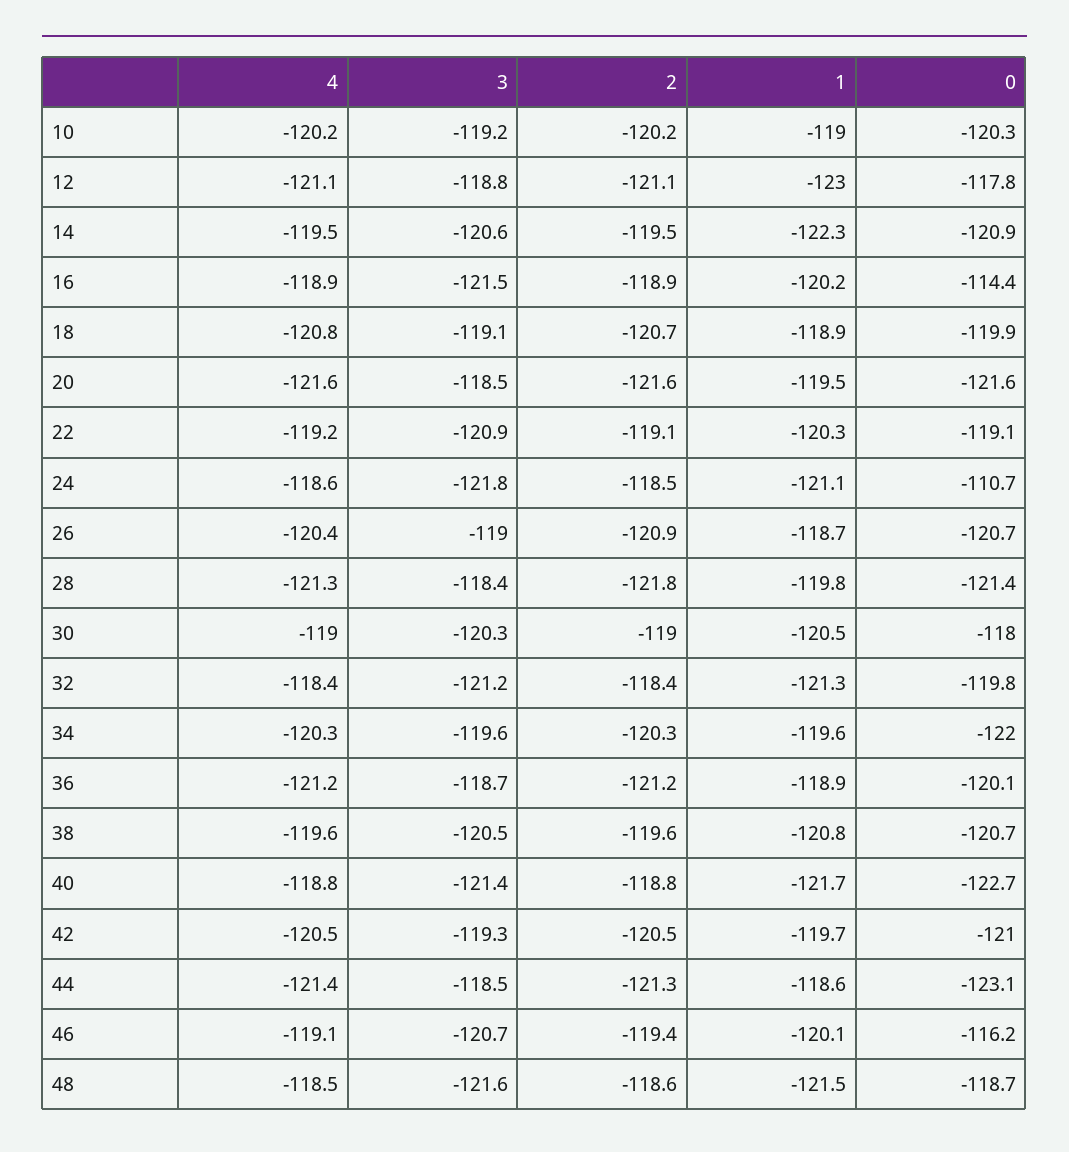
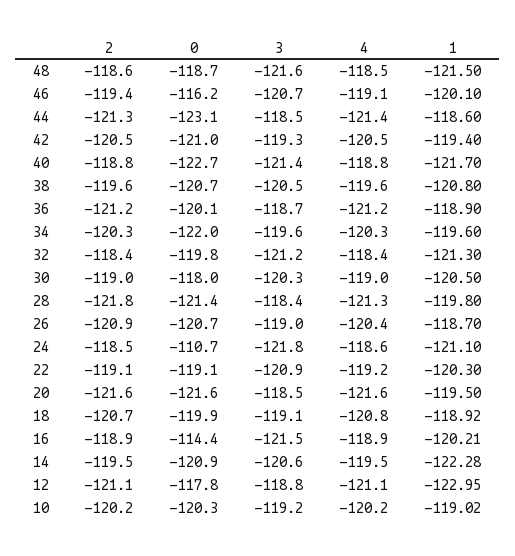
1, 42: -119.7 -> -119.4

